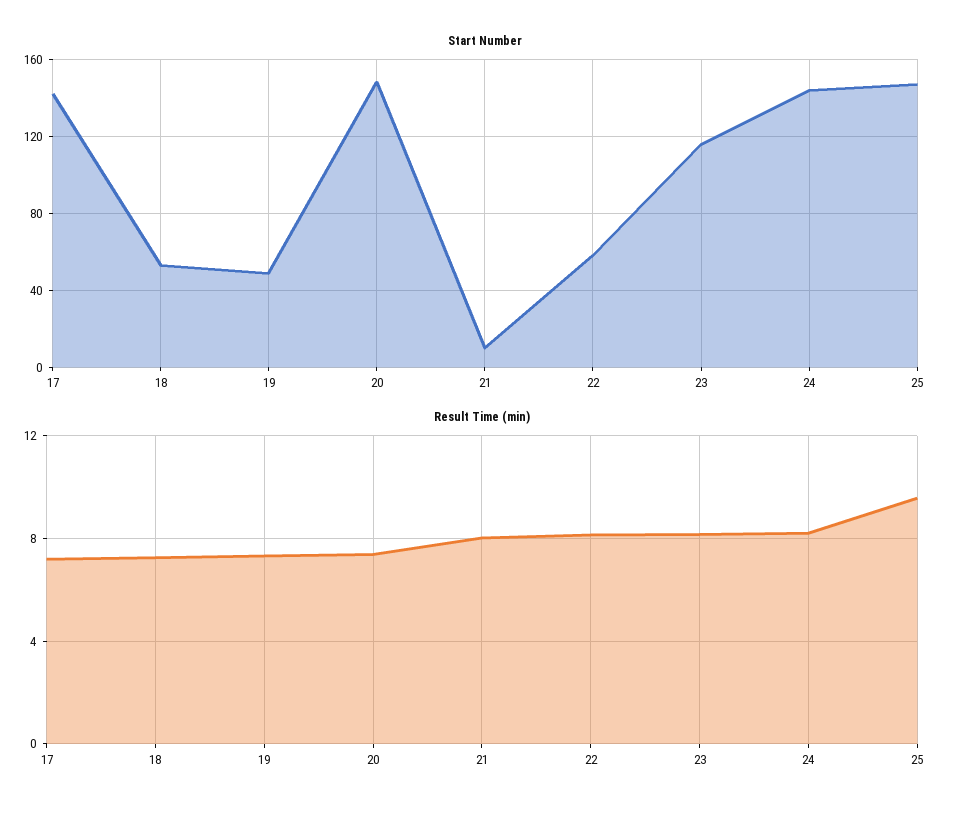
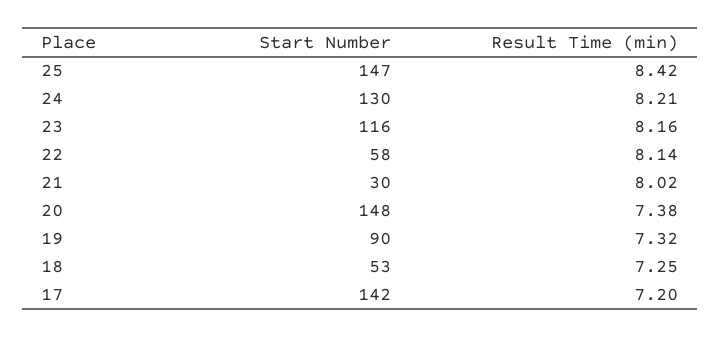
Start Number, 19: 50 -> 90
Start Number, 21: 10 -> 30
Start Number, 24: 145 -> 130
Result Time (min), 25: 9.5 -> 8.42

